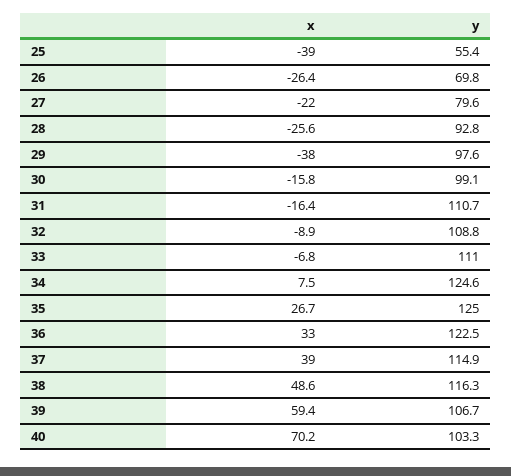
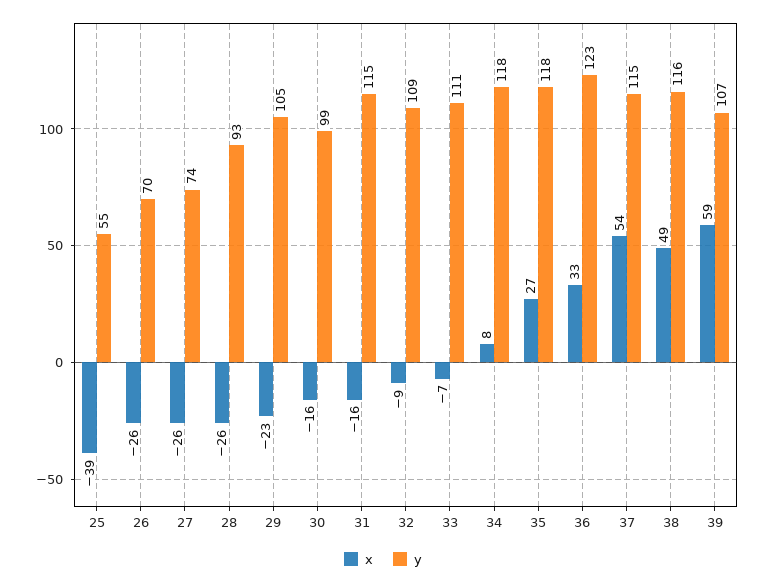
x, 27: -22 -> -26
y, 27: 79.6 -> 74
x, 29: -38 -> -23
y, 29: 97.6 -> 105
y, 31: 110.7 -> 115
y, 34: 124.6 -> 118
y, 35: 125 -> 118
x, 37: 39 -> 54
x, 40: 70.2 -> none
y, 40: 103.3 -> none

